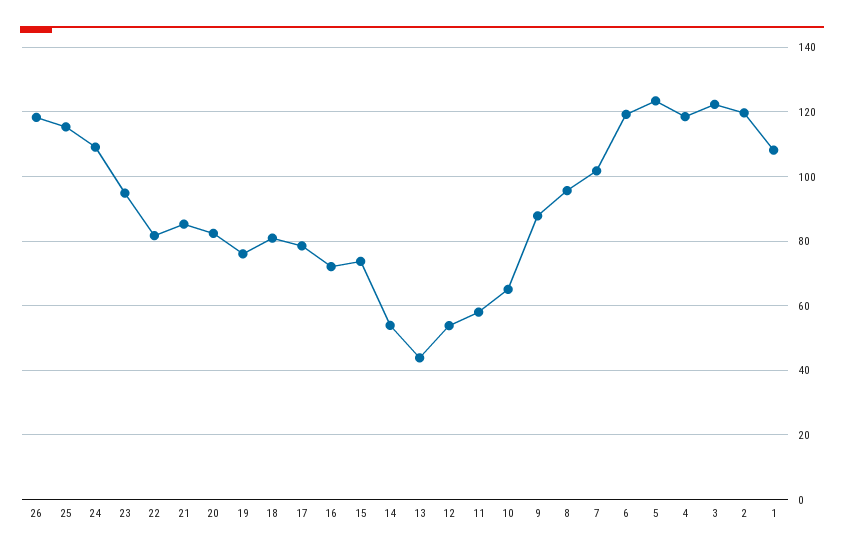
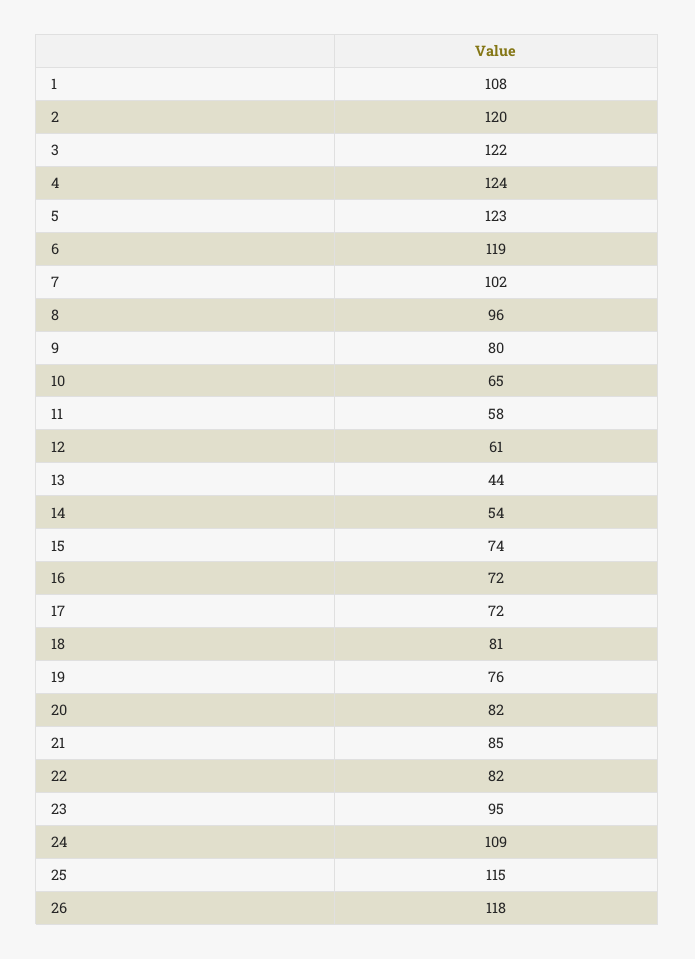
17: 78 -> 72
12: 54 -> 61
9: 88 -> 80
4: 118 -> 124

